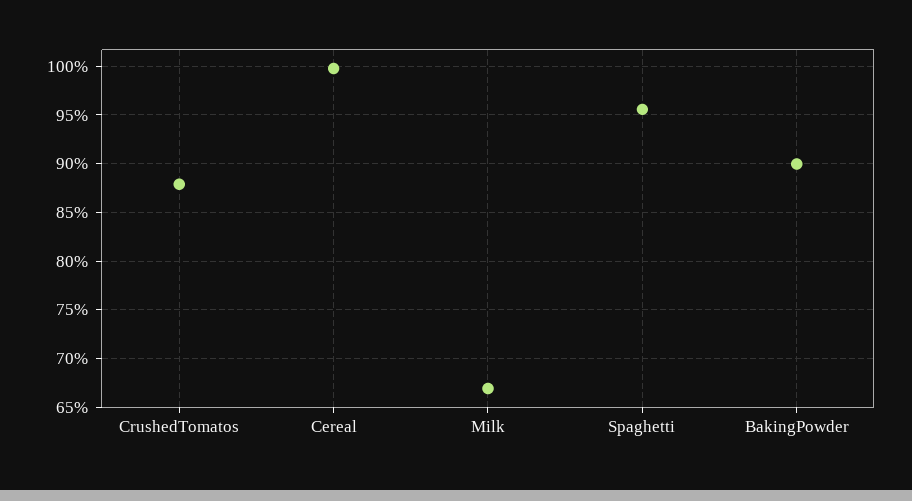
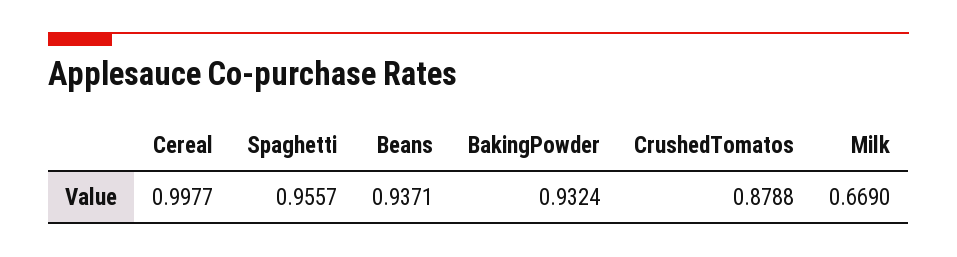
BakingPowder: 0.9 -> 0.9324
Beans: none -> 0.9371

